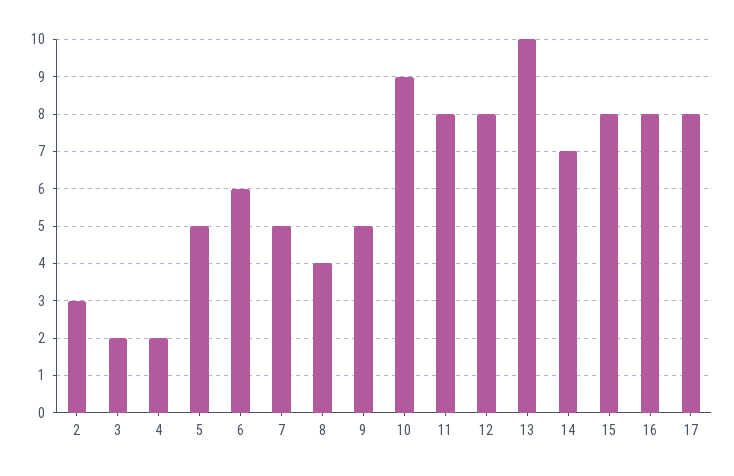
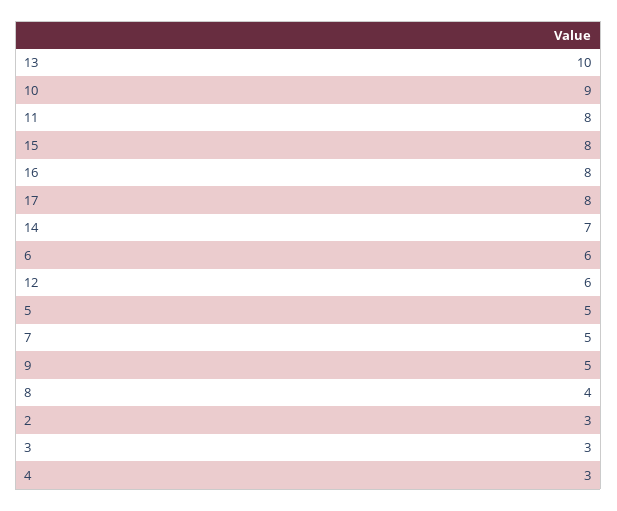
3: 2 -> 3
4: 2 -> 3
12: 8 -> 6

